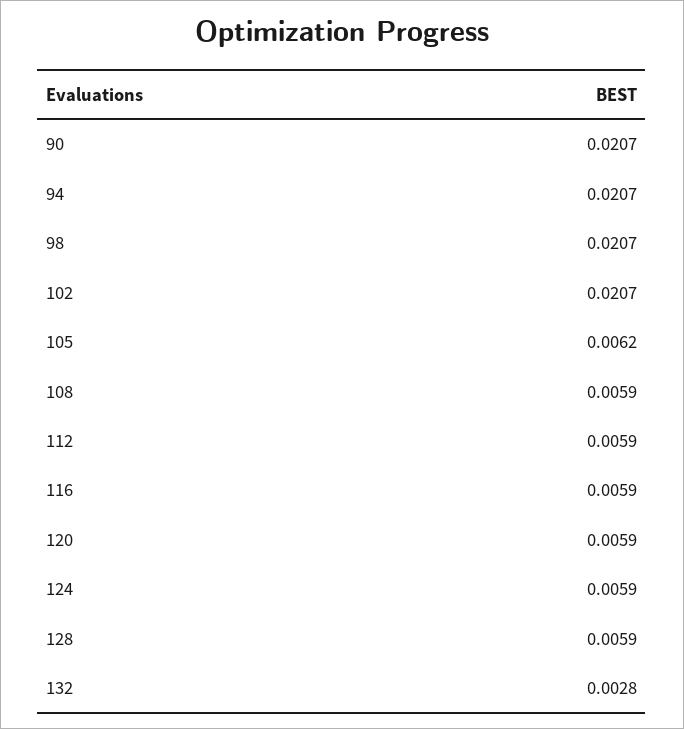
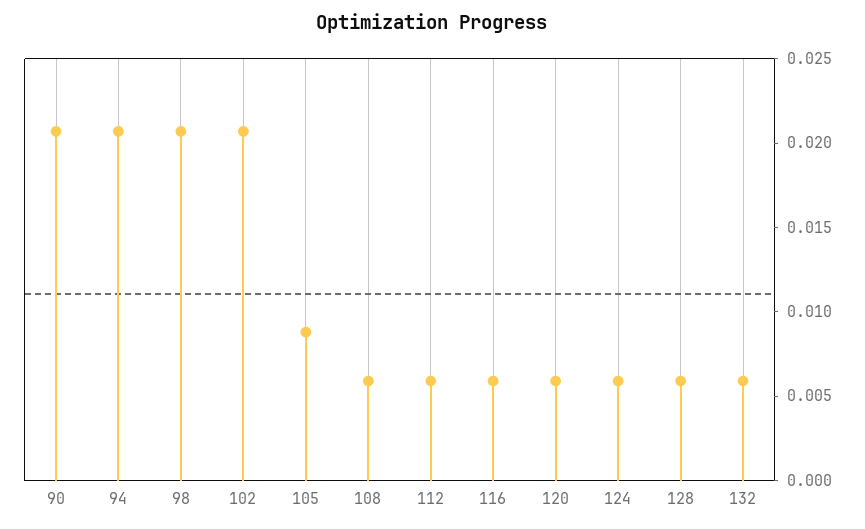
105: 0.0062 -> 0.009
132: 0.0028 -> 0.006

